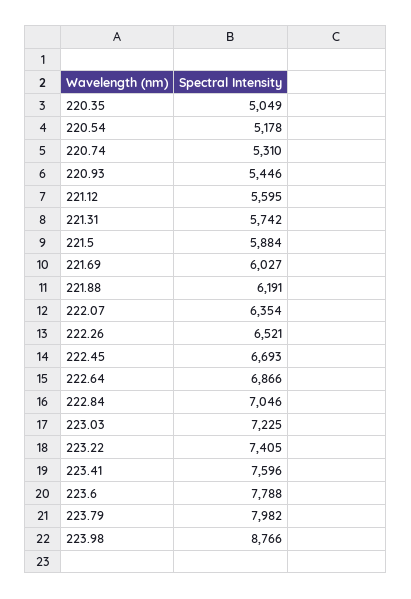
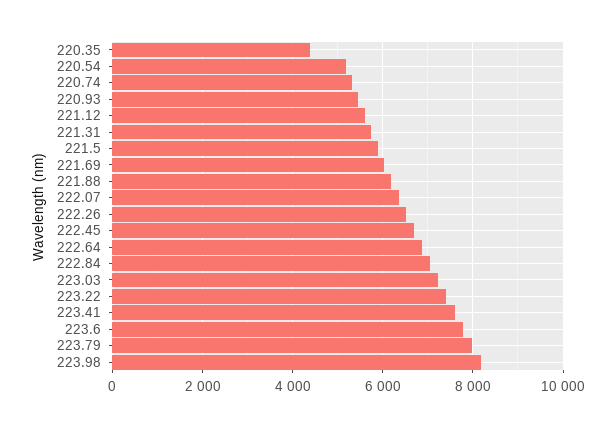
220.35: 5049 -> 4400
223.98: 8766 -> 8200

